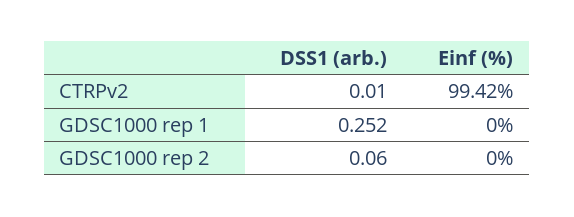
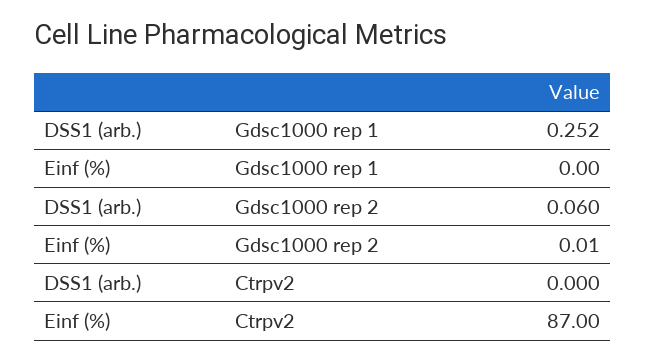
DSS1 (arb.), CTRPv2: 0.01 -> 0
Einf (%), CTRPv2: 99.42 -> 87
Einf (%), GDSC1000 rep 2: 0 -> 0.01

